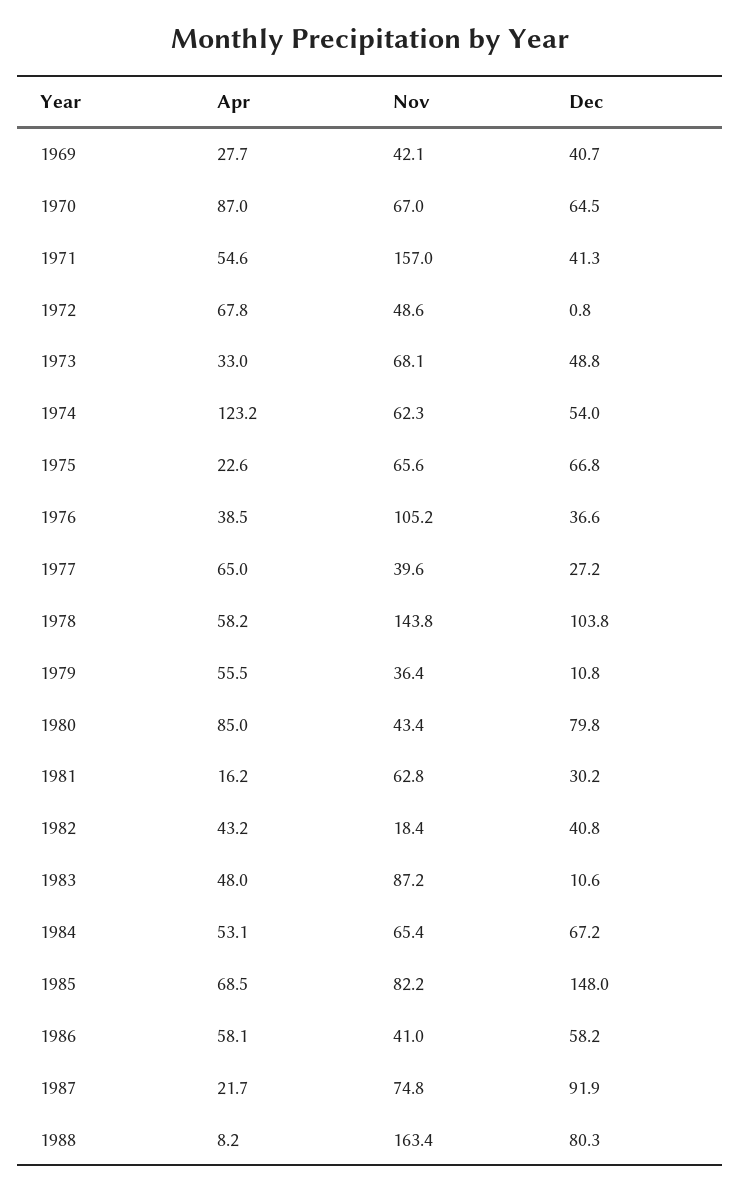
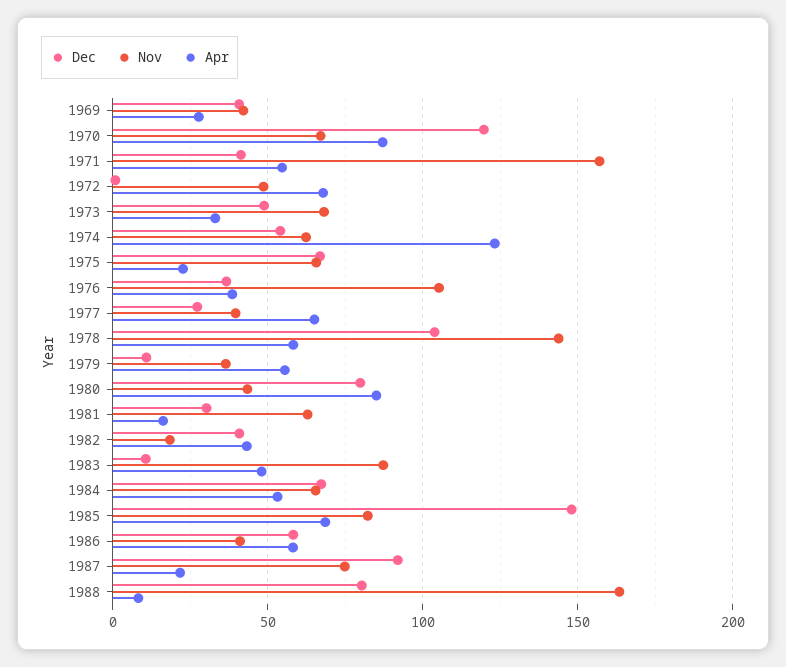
Dec, 1970: 64.5 -> 120

